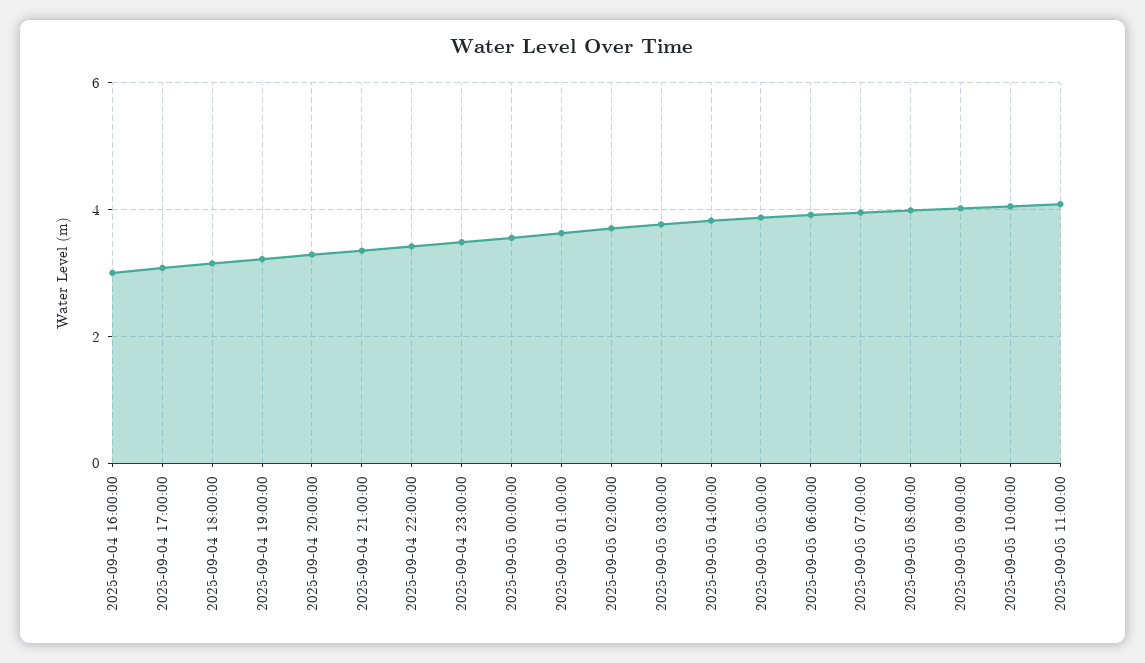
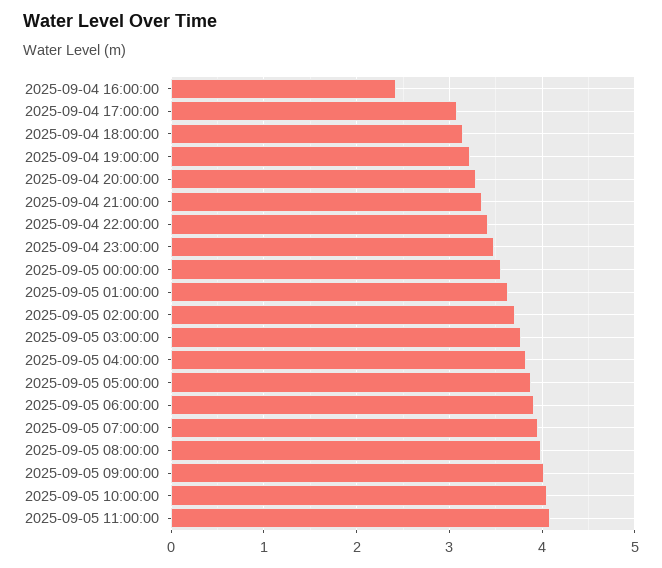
2025-09-04 16:00:00: 3 -> 2.4

